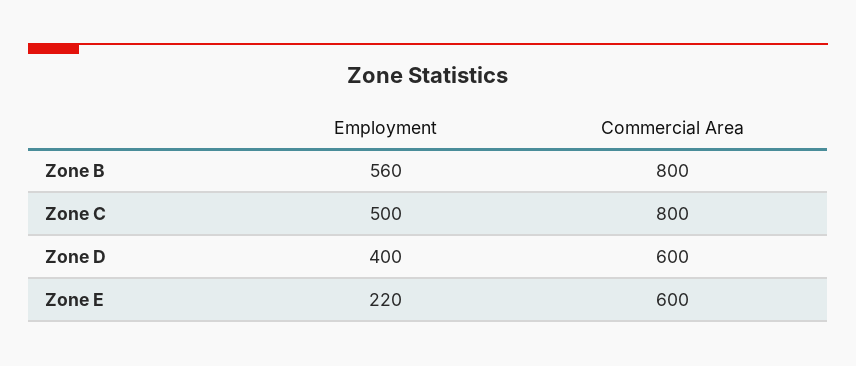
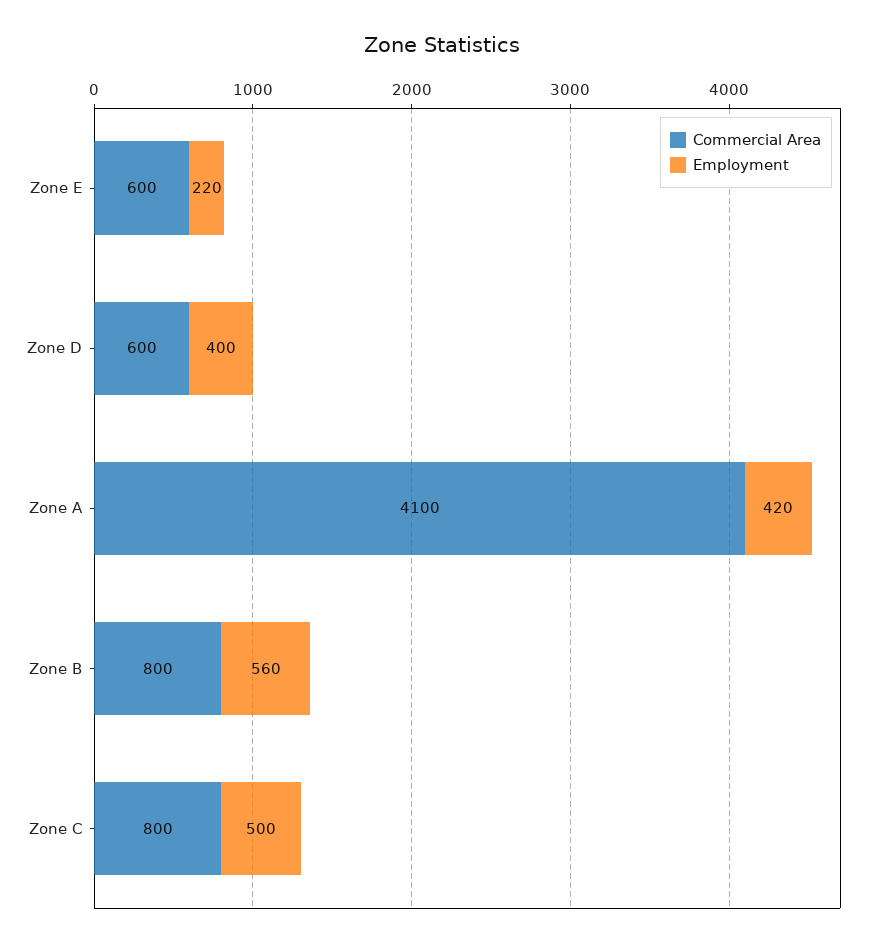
Commercial Area, Zone A: none -> 4100
Employment, Zone A: none -> 420

